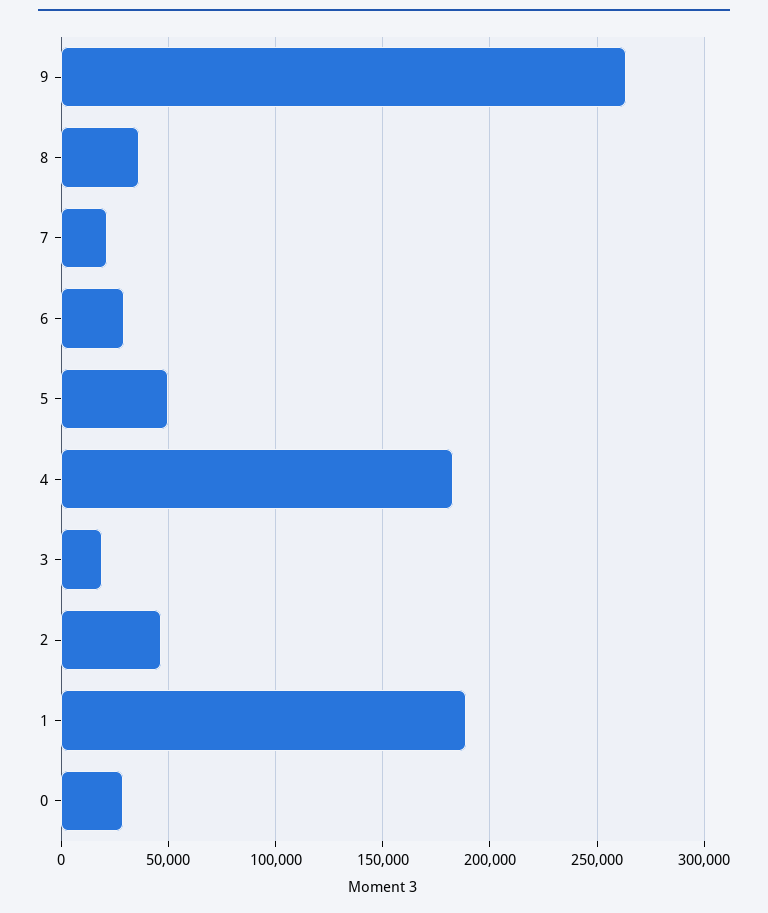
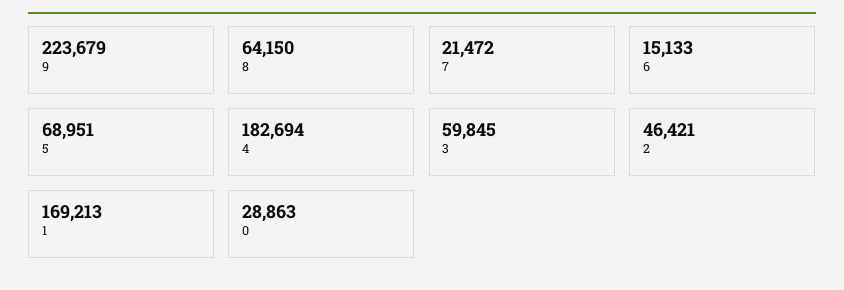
9: 265000 -> 223679
8: 35000 -> 64150
6: 30000 -> 15133
5: 50000 -> 68951
3: 20000 -> 59845
1: 190000 -> 169213

